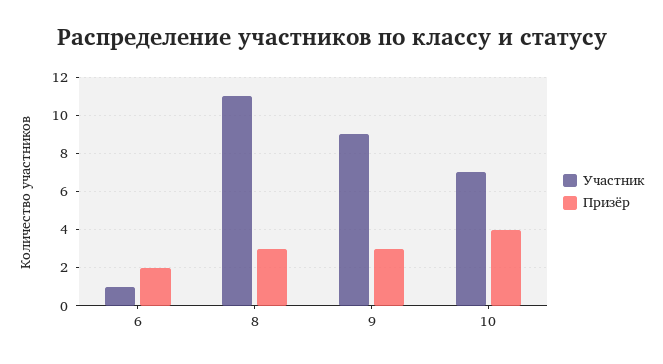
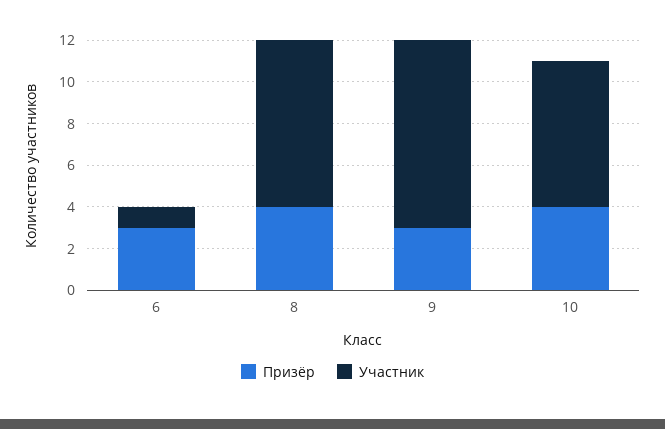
Призёр, 6: 2 -> 3
Участник, 8: 11 -> 8
Призёр, 8: 3 -> 4

